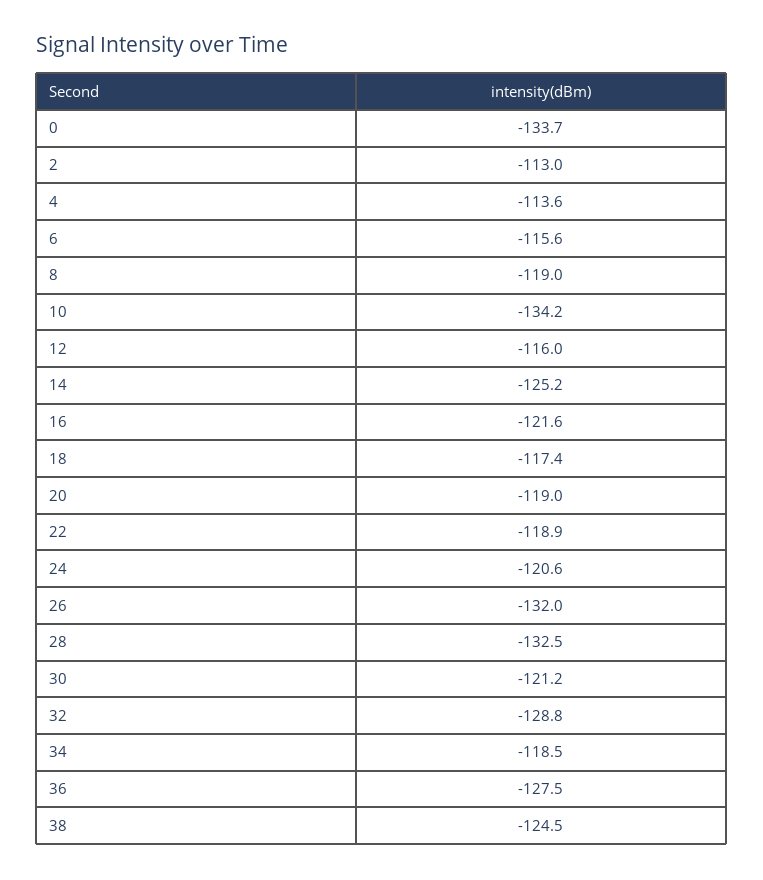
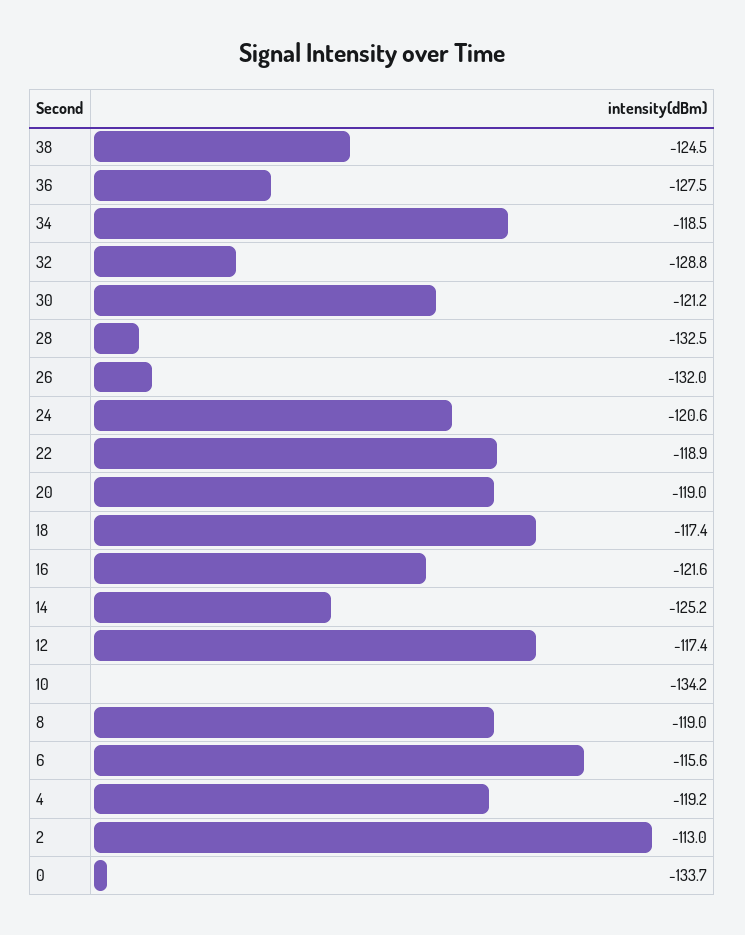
4: -113.6 -> -119.2
12: -116 -> -117.4

